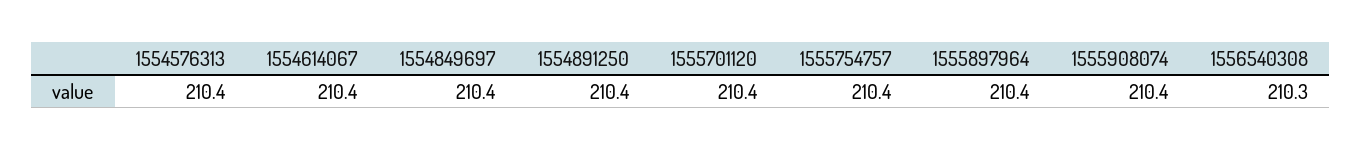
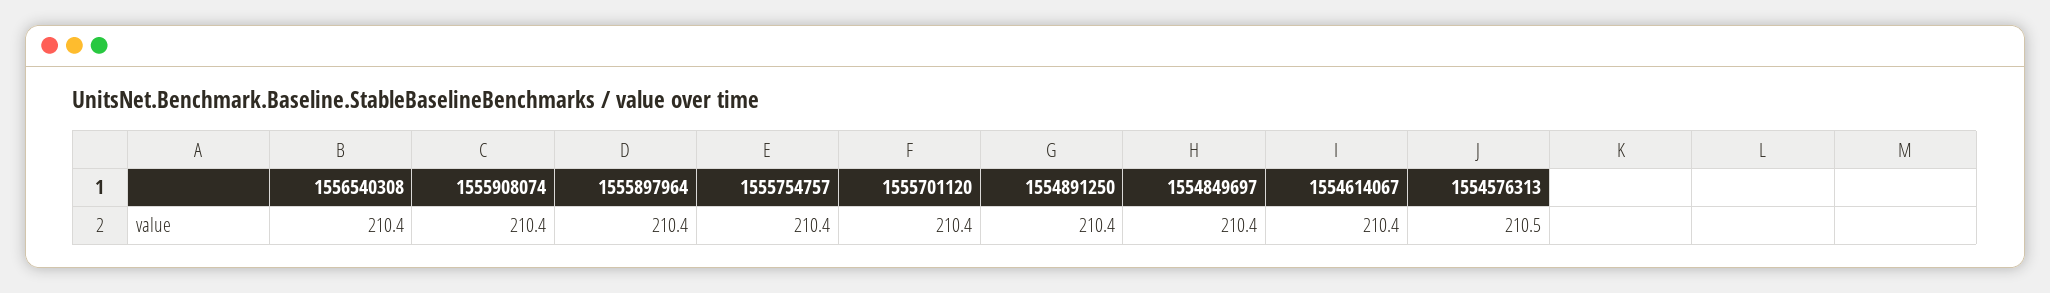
1554576313: 210.4 -> 210.5
1556540308: 210.3 -> 210.4

